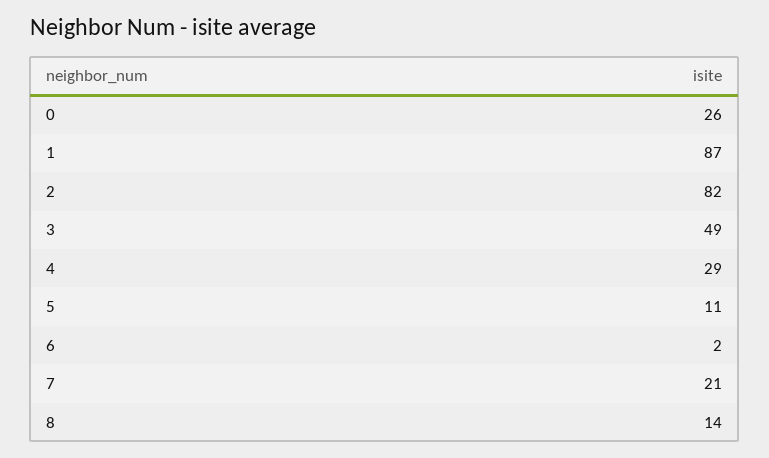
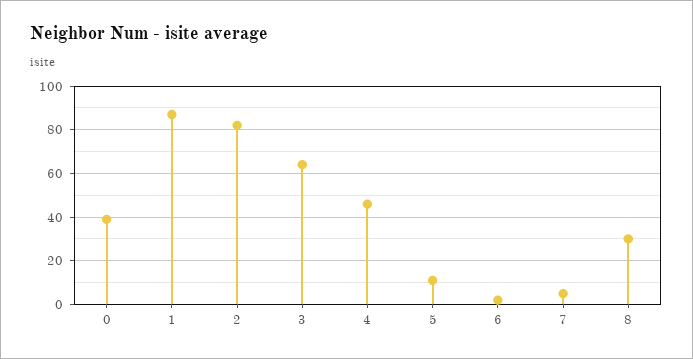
0: 26 -> 40
3: 49 -> 65
4: 29 -> 45
7: 21 -> 5
8: 14 -> 30

